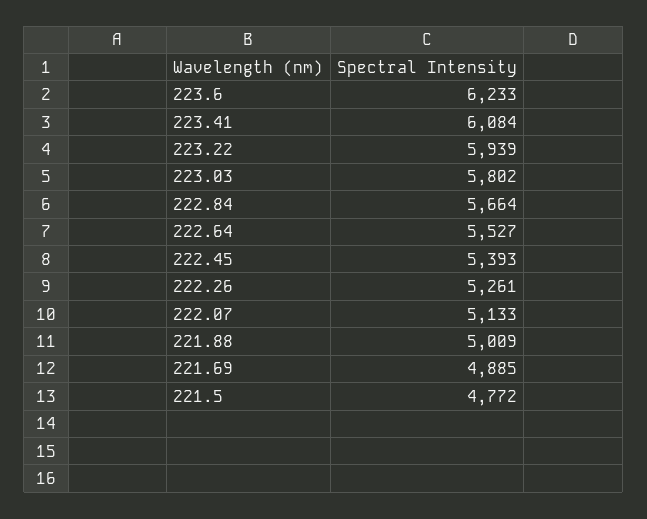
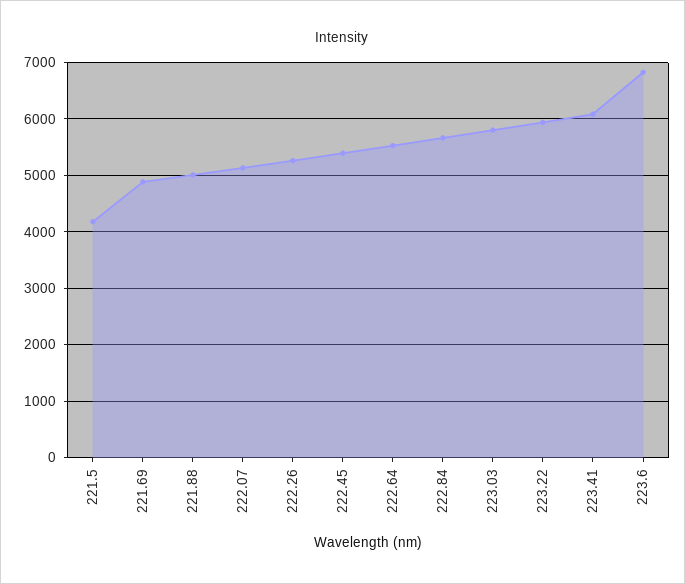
223.6: 6233 -> 6800
221.5: 4772 -> 4200

